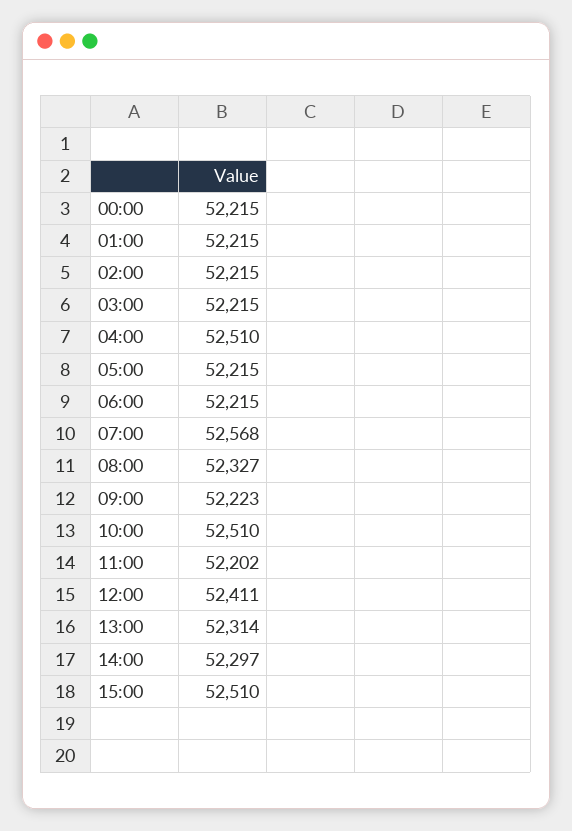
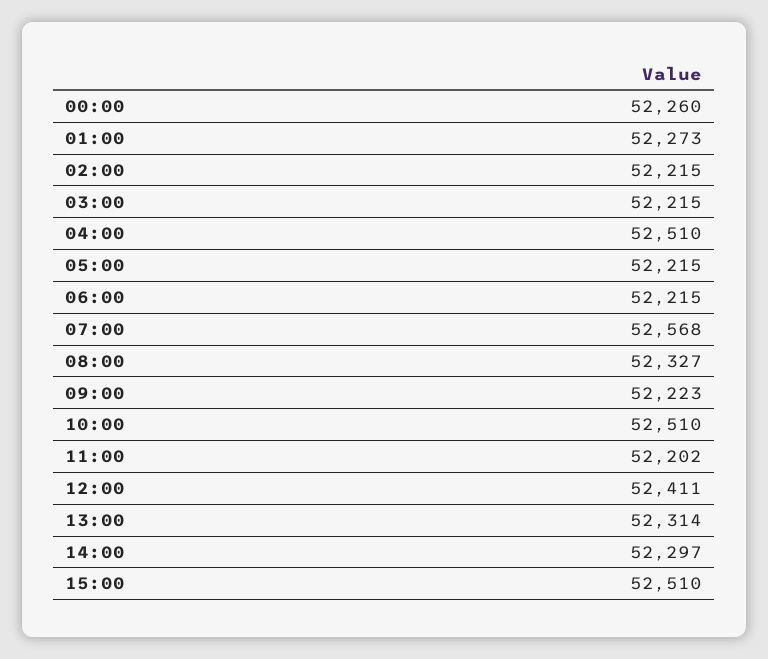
00:00: 52215 -> 52260
01:00: 52215 -> 52273

